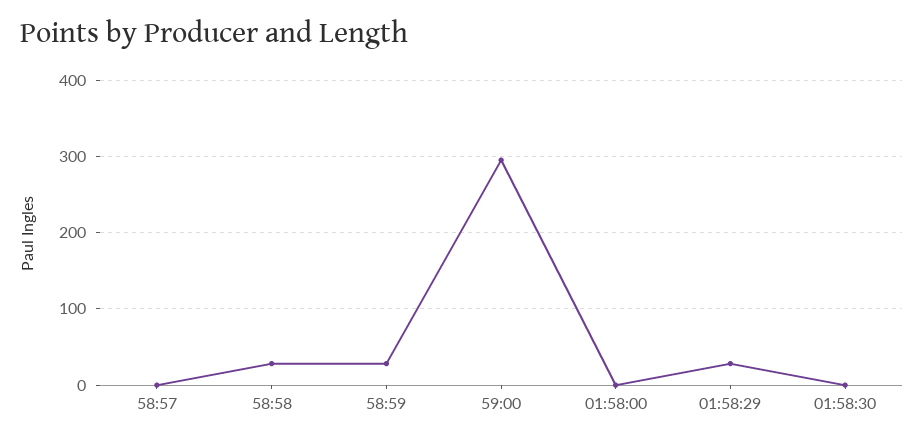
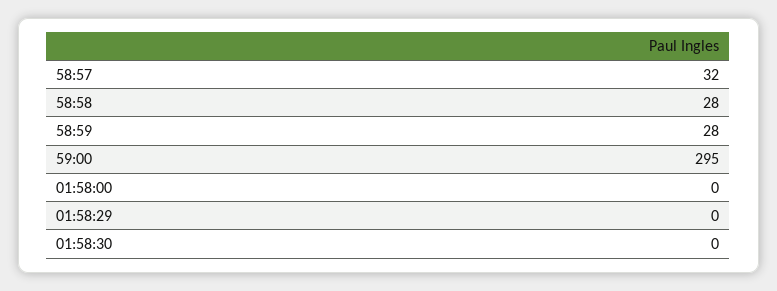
58:57: 0 -> 32
01:58:29: 30 -> 0

